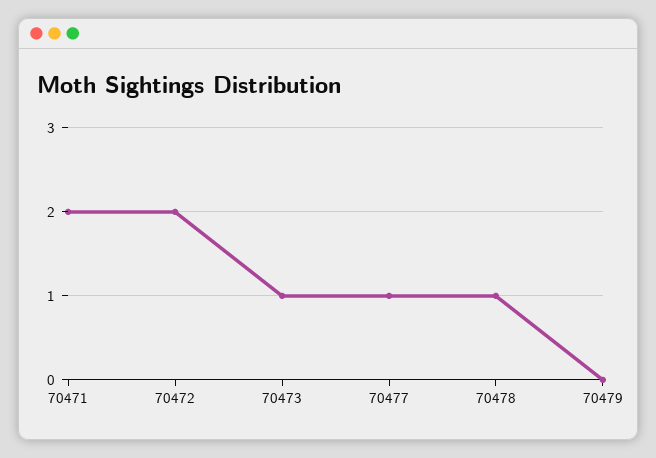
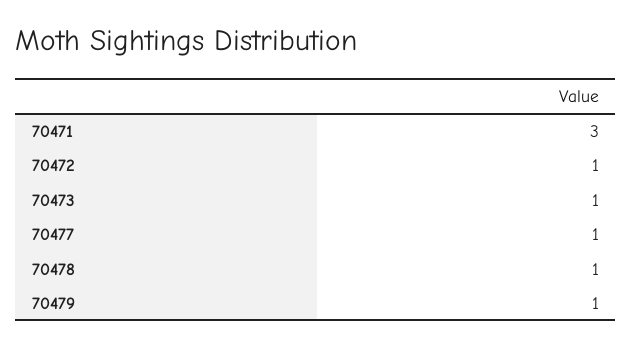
70471: 2 -> 3
70472: 2 -> 1
70479: 0 -> 1

